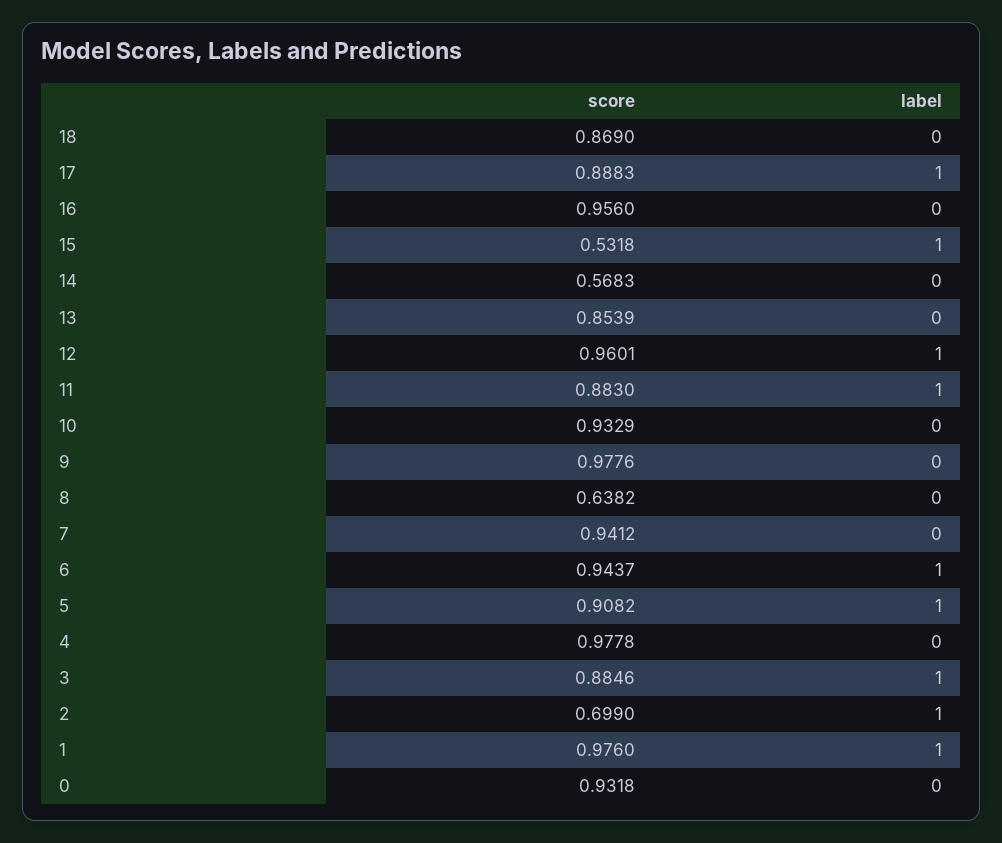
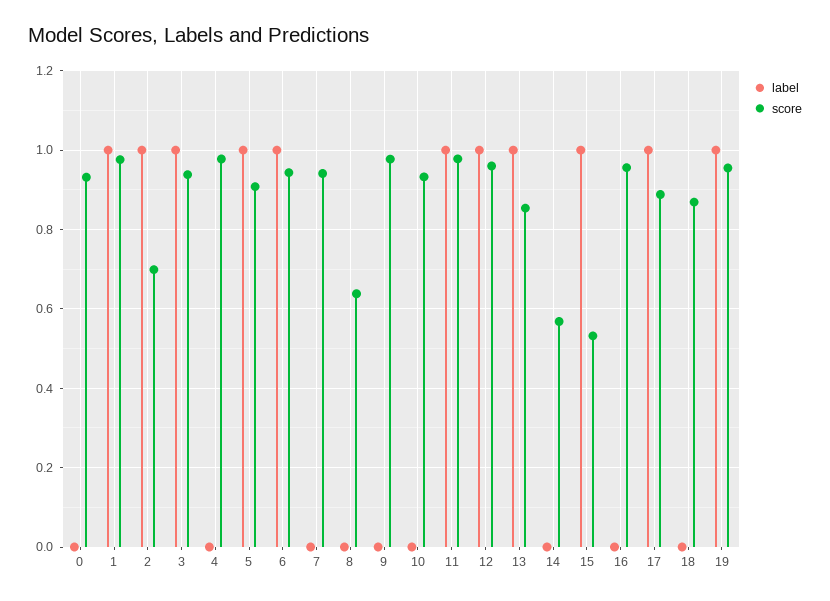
label, 13: 0 -> 1
score, 11: 0.883 -> 0.98
score, 3: 0.8846 -> 0.94
label, 19: none -> 1
score, 19: none -> 0.96

